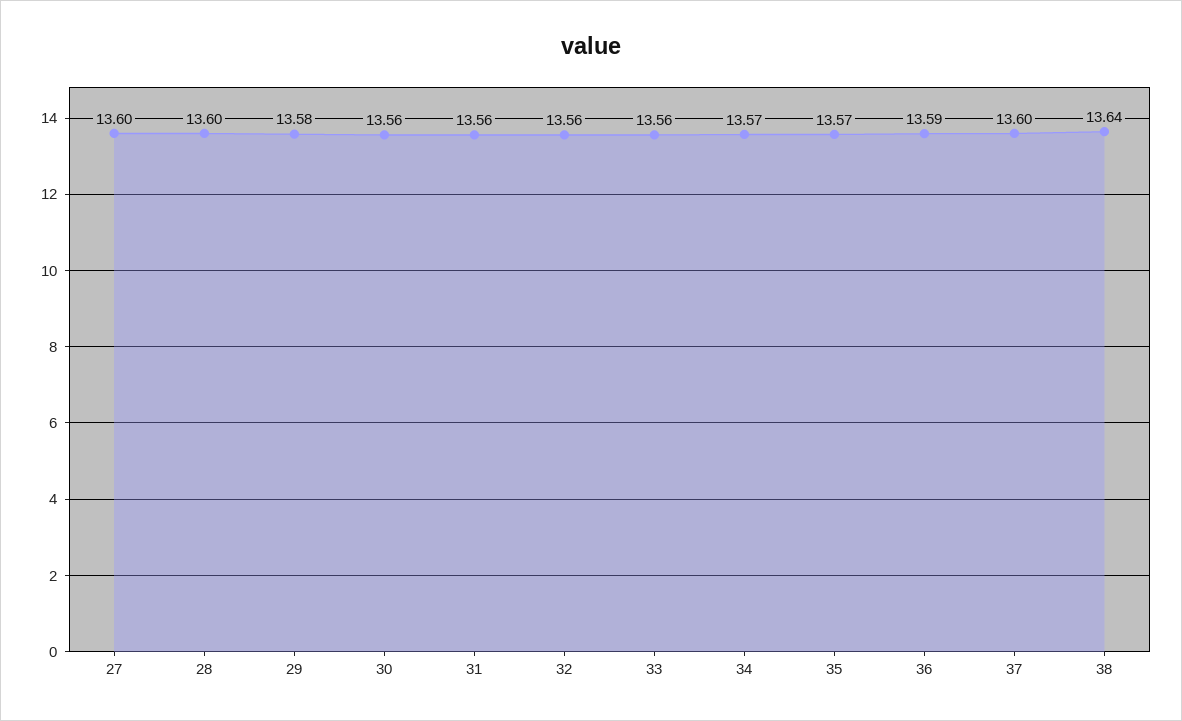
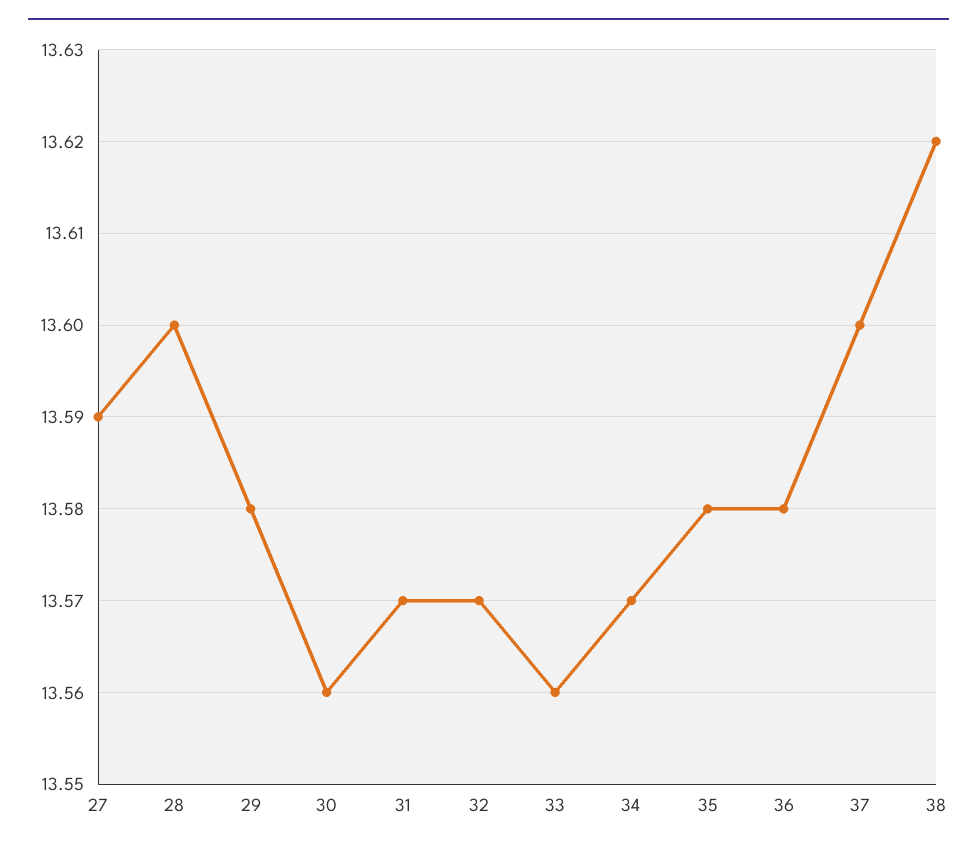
27: 13.6 -> 13.59
31: 13.56 -> 13.57
32: 13.56 -> 13.57
35: 13.57 -> 13.58
36: 13.59 -> 13.58
38: 13.64 -> 13.62

